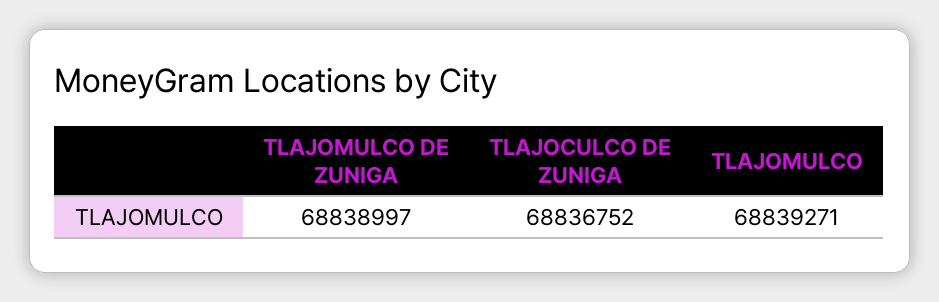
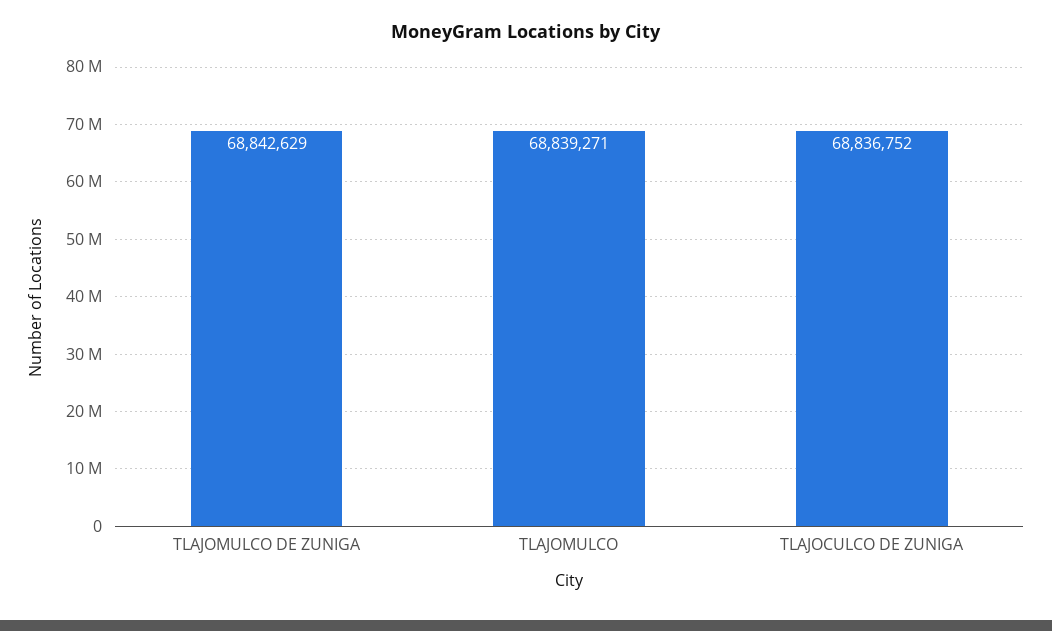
TLAJOMULCO DE ZUNIGA: 68838997 -> 68842629

